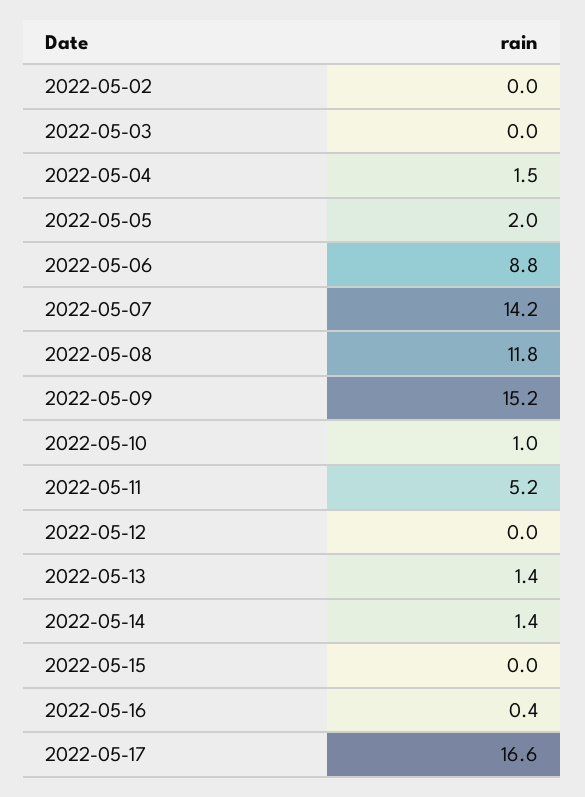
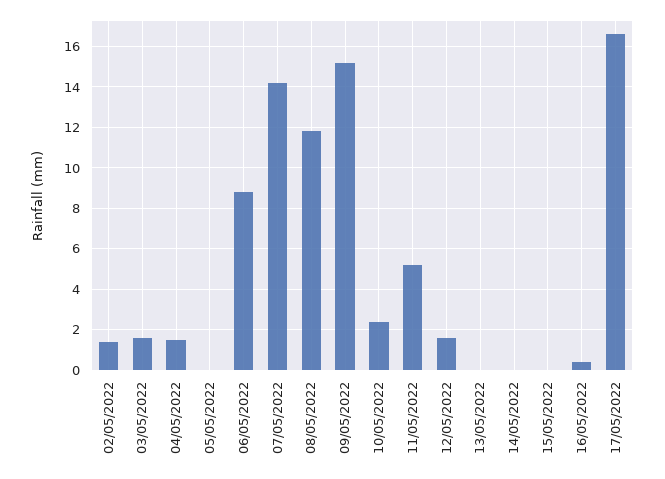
2022-05-02: 0 -> 1.5
2022-05-03: 0 -> 1.5
2022-05-05: 2 -> 0
2022-05-10: 1 -> 2.5
2022-05-12: 0 -> 1.5
2022-05-13: 1.4 -> 0
2022-05-14: 1.4 -> 0

